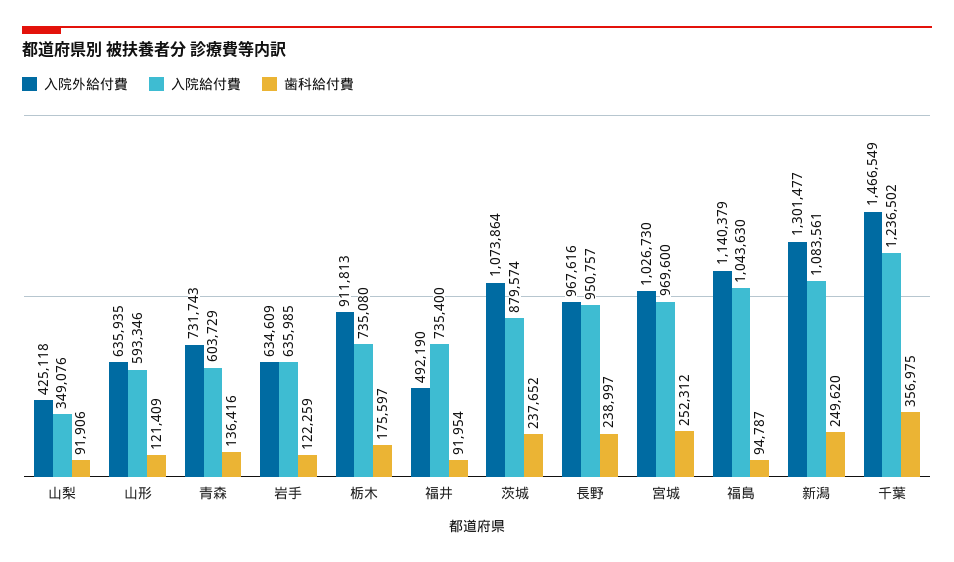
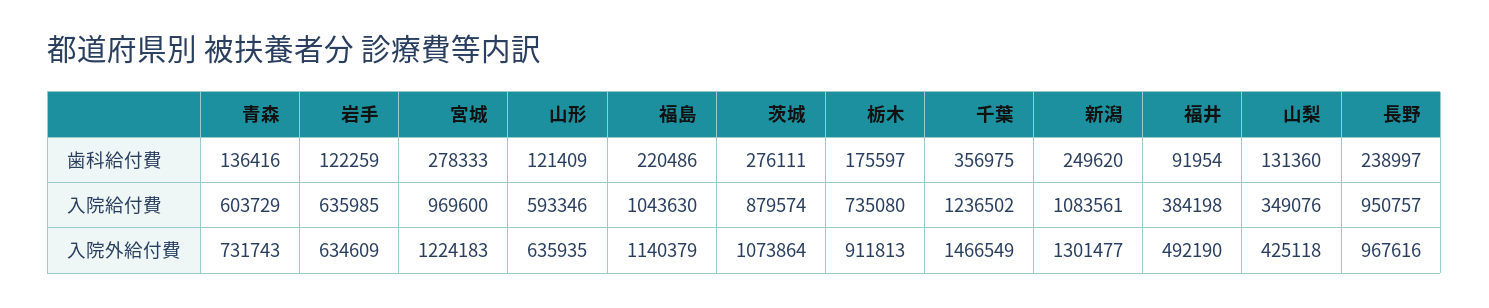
歯科給付費, 山梨: 91906 -> 131360
入院給付費, 福井: 735400 -> 384198
歯科給付費, 茨城: 237652 -> 276111
入院外給付費, 宮城: 1026730 -> 1224183
歯科給付費, 宮城: 252312 -> 278333
歯科給付費, 福島: 94787 -> 220486

